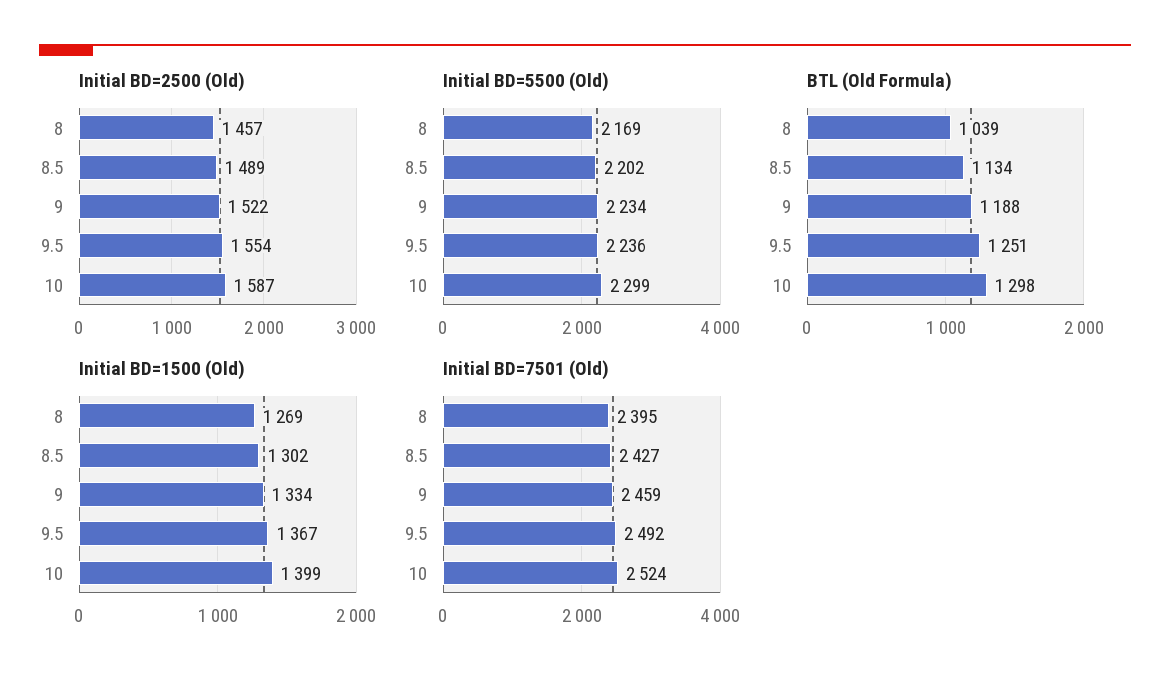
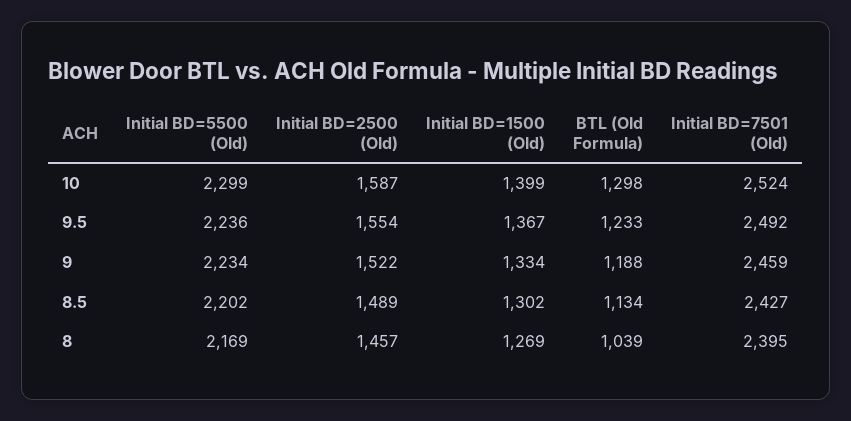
BTL (Old Formula), 9.5: 1251 -> 1233

